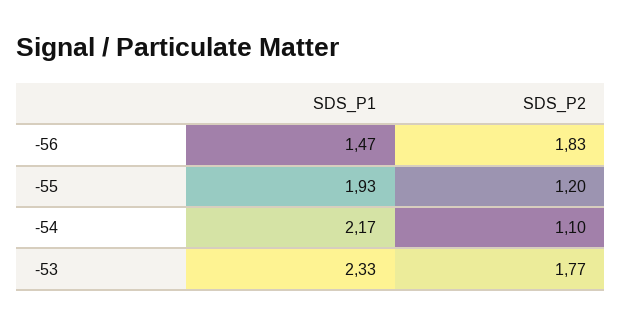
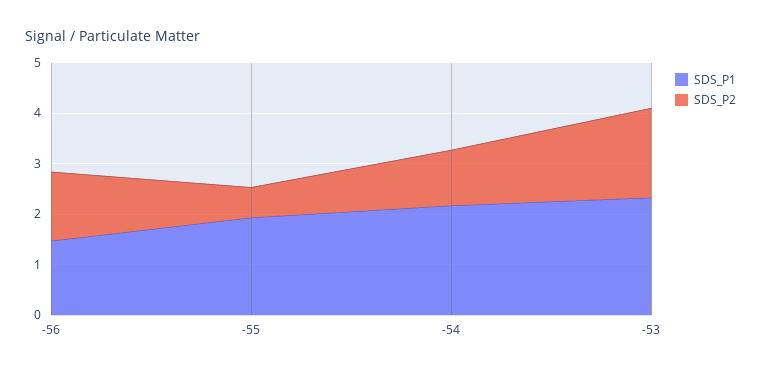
SDS_P2, -56: 1.83 -> 1.4
SDS_P2, -55: 1.2 -> 0.6

